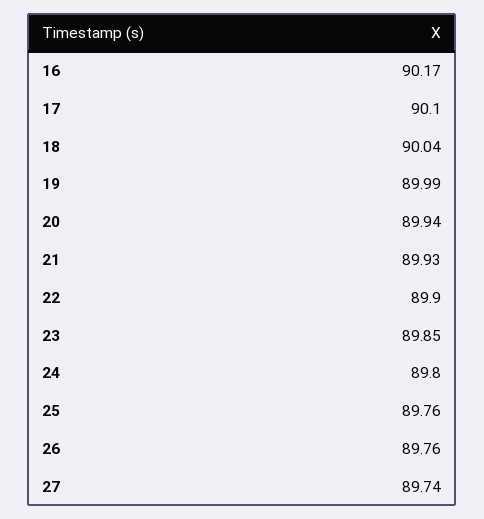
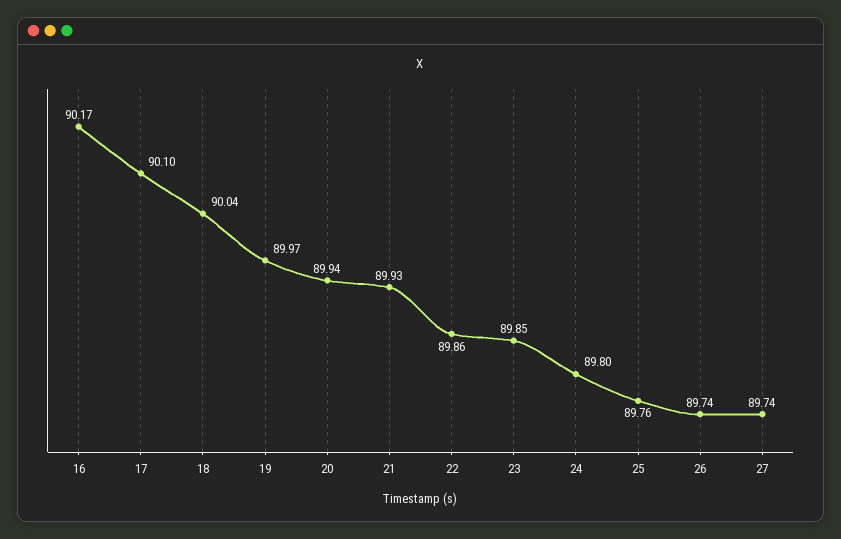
19: 89.99 -> 89.97
22: 89.9 -> 89.86
26: 89.76 -> 89.74

